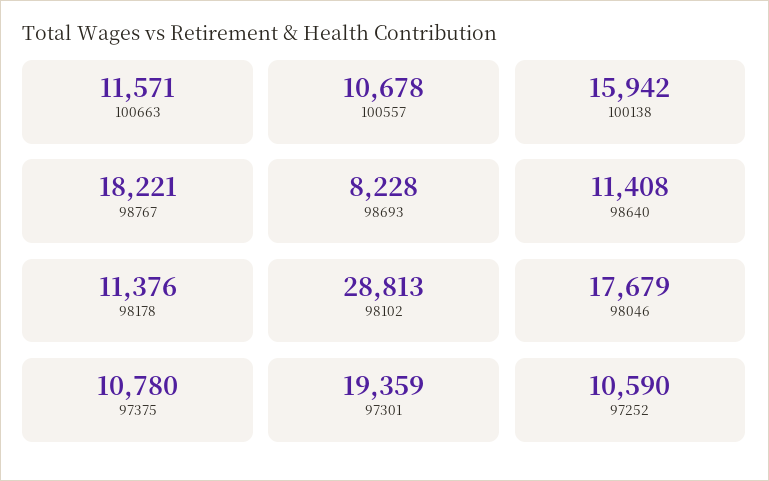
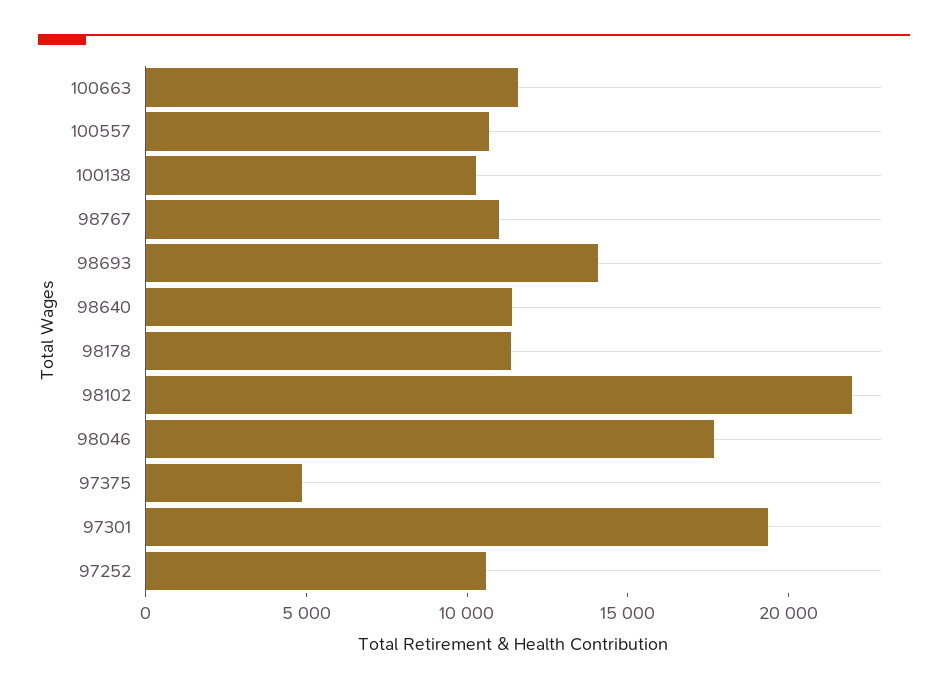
100138: 15942 -> 10000
98767: 18221 -> 11000
98693: 8228 -> 14000
98102: 28813 -> 22000
97375: 10780 -> 5000

